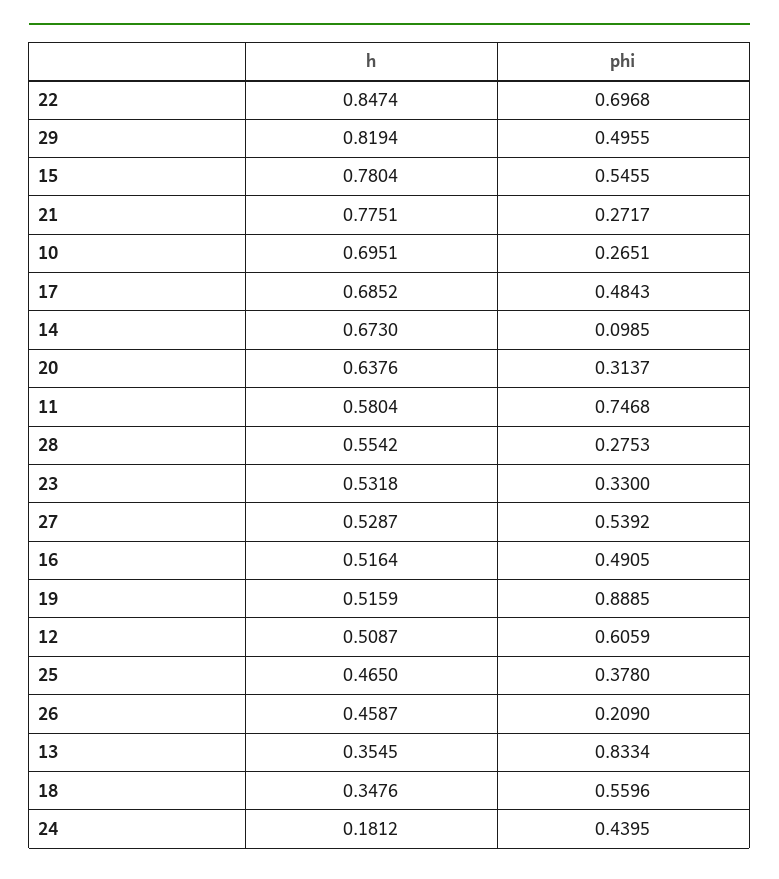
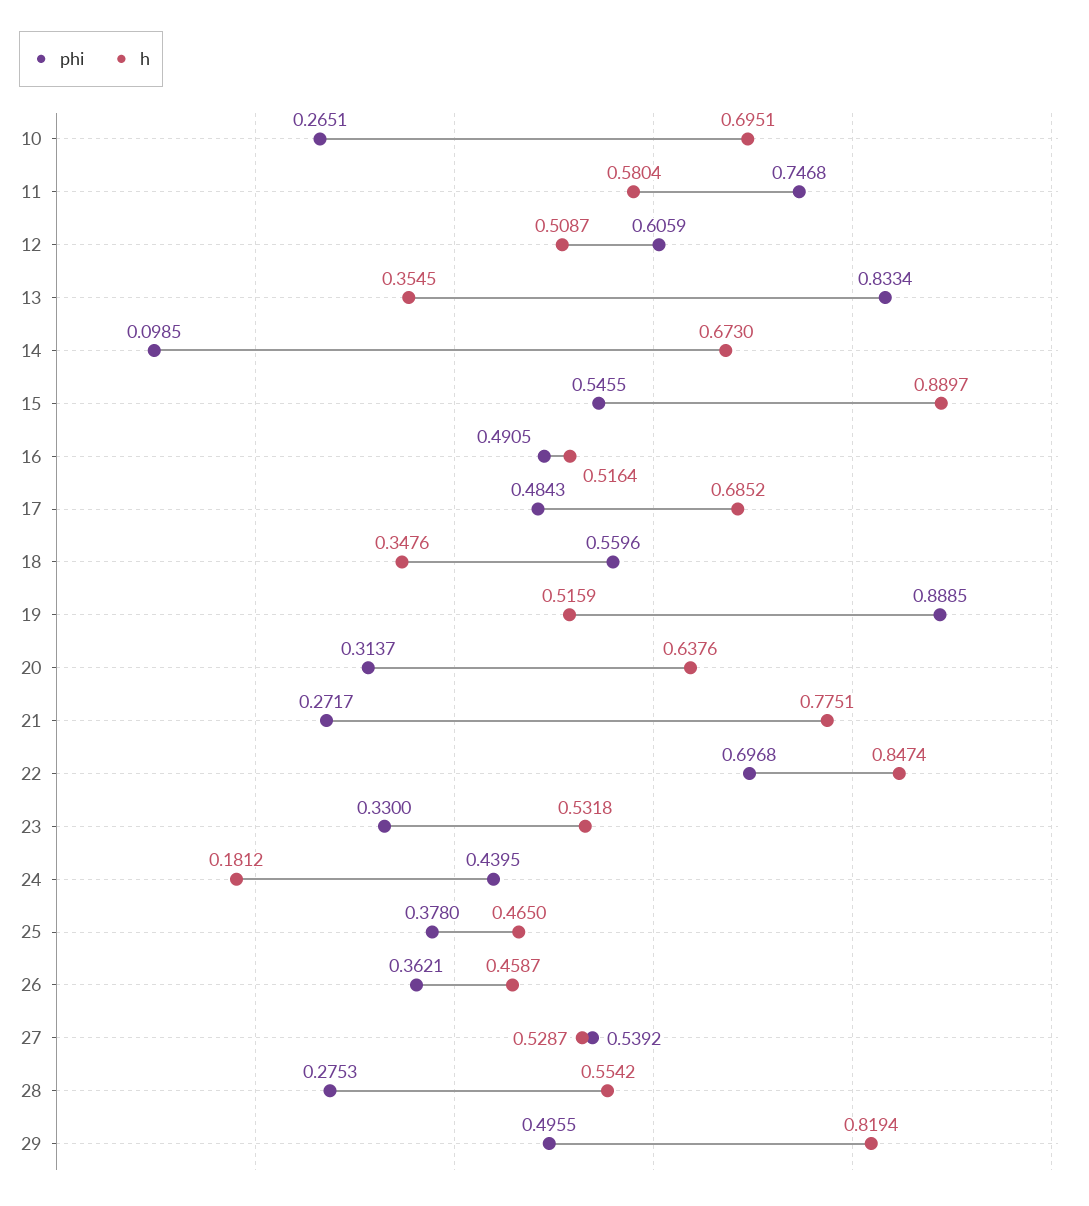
h, 15: 0.7804 -> 0.8897
phi, 26: 0.209 -> 0.3621

